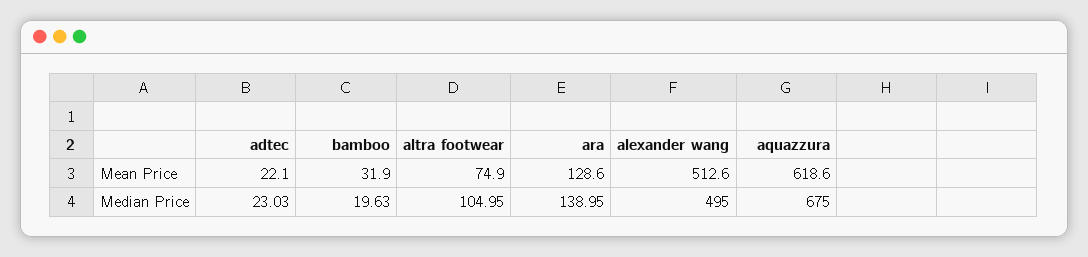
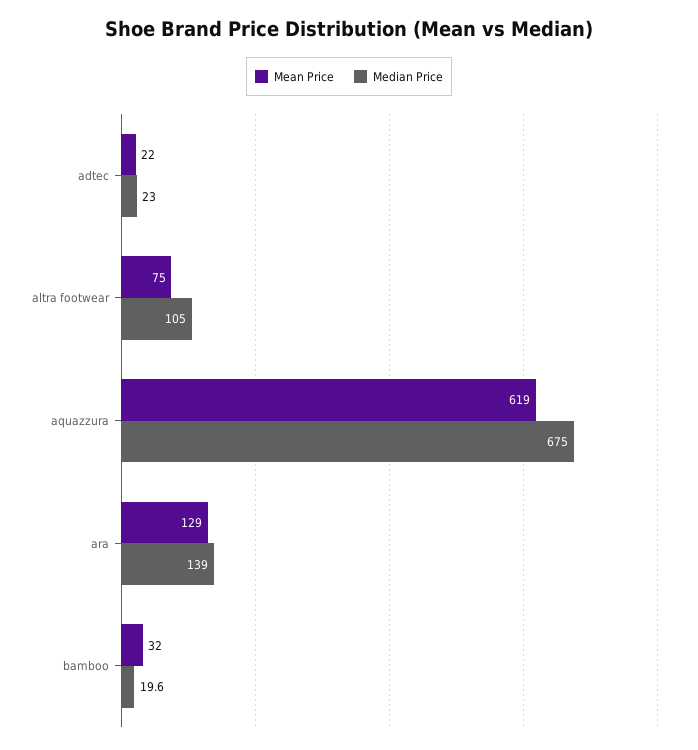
Mean Price, alexander wang: 512.6 -> none
Median Price, alexander wang: 495 -> none

